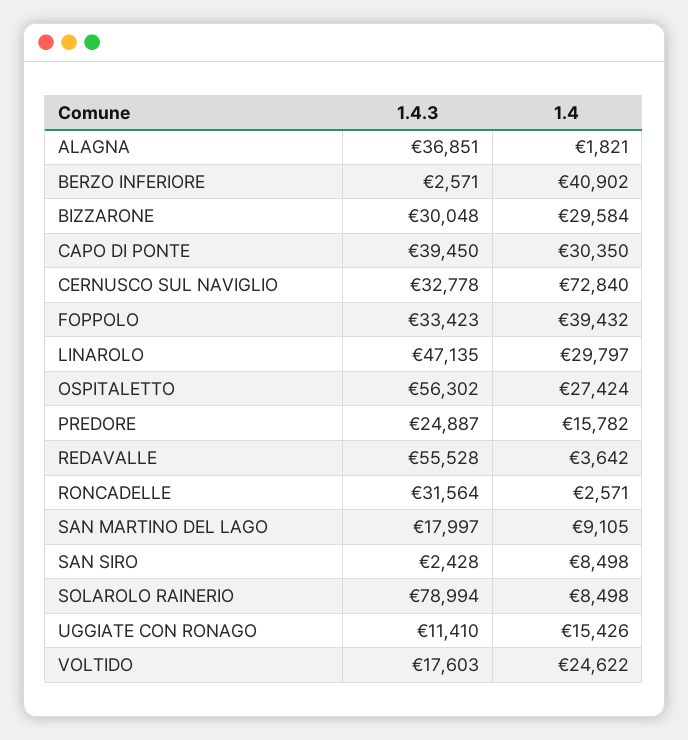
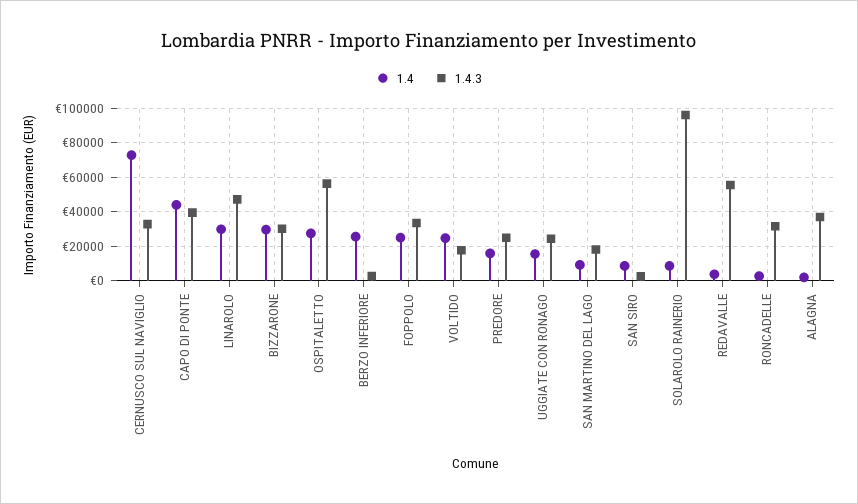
1.4, BERZO INFERIORE: 40902 -> 25000
1.4, CAPO DI PONTE: 30350 -> 45000
1.4, FOPPOLO: 39432 -> 25000
1.4.3, SOLAROLO RAINERIO: 78994 -> 95000
1.4.3, UGGIATE CON RONAGO: 11410 -> 25000

